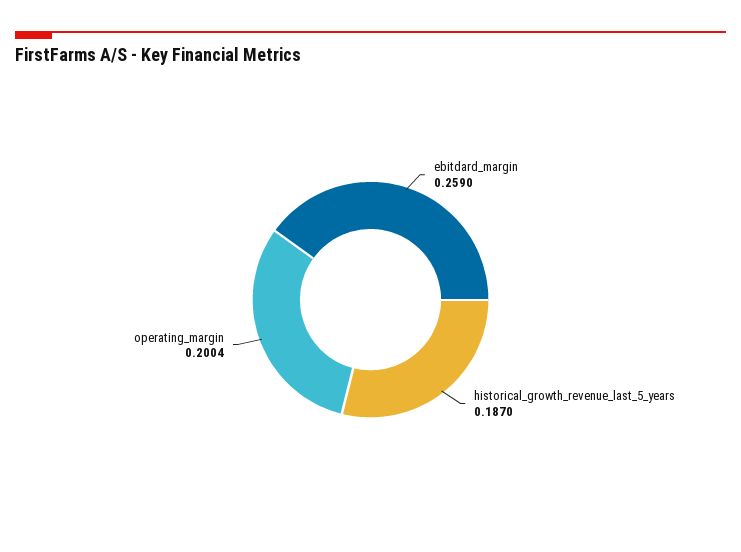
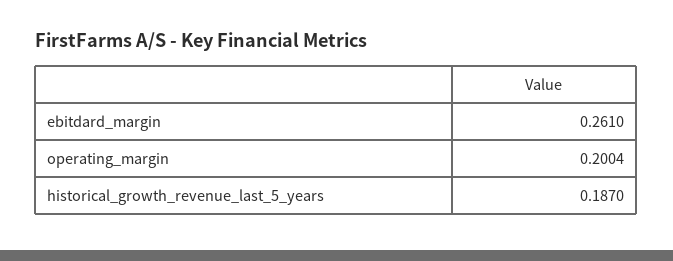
ebitdard_margin: 0.259 -> 0.261

